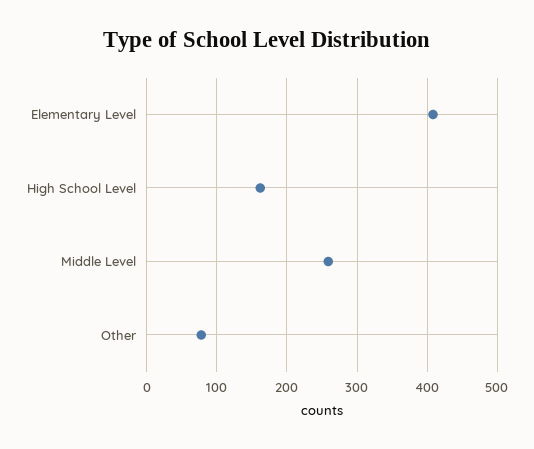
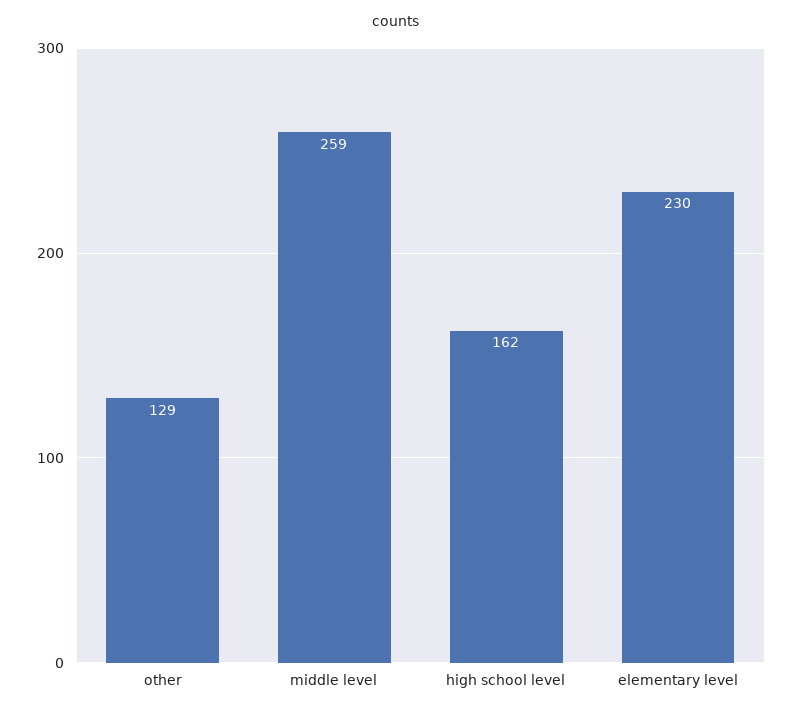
Elementary Level: 410 -> 230
Other: 80 -> 129

